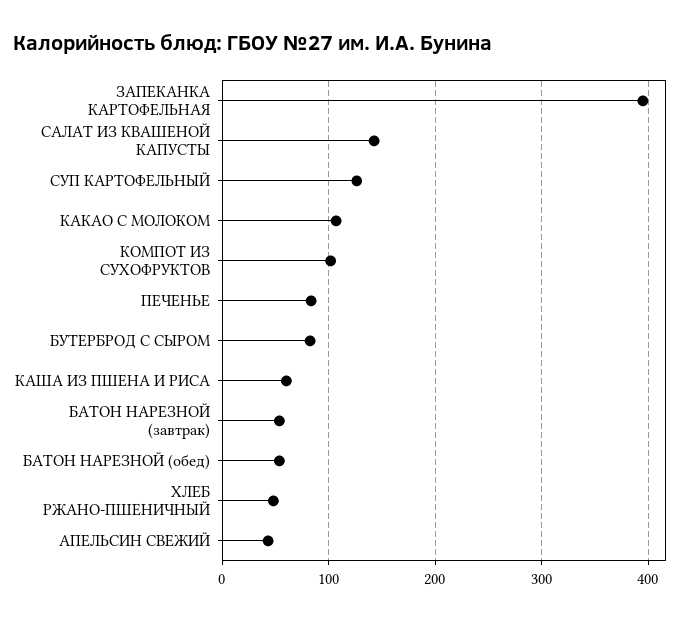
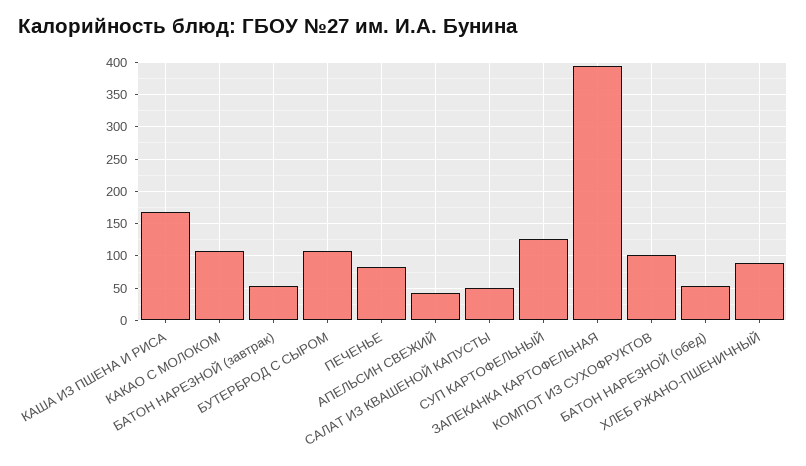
САЛАТ ИЗ КВАШЕНОЙ КАПУСТЫ: 140 -> 50
БУТЕРБРОД С СЫРОМ: 80 -> 110
КАША ИЗ ПШЕНА И РИСА: 60 -> 170
ХЛЕБ РЖАНО-ПШЕНИЧНЫЙ: 50 -> 90

